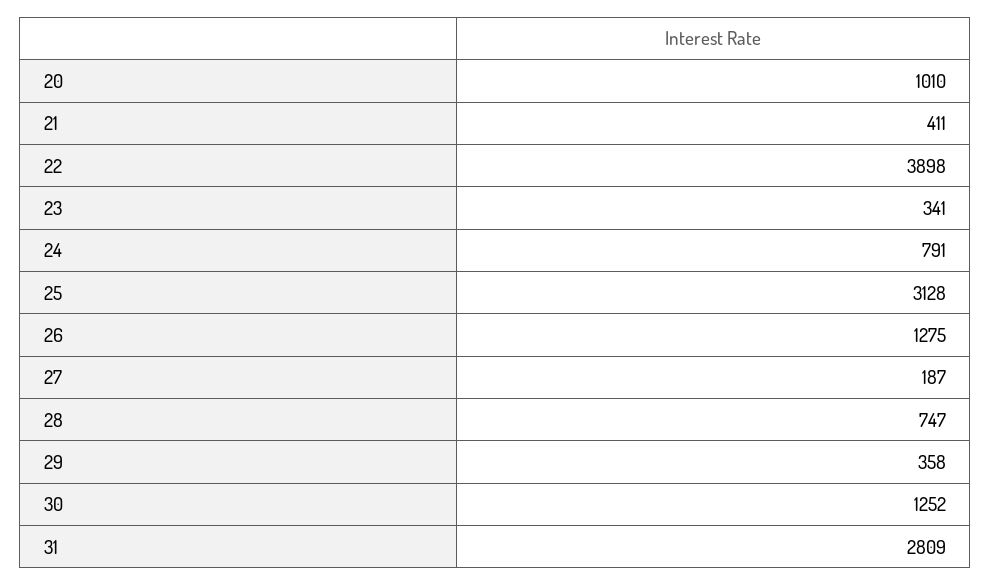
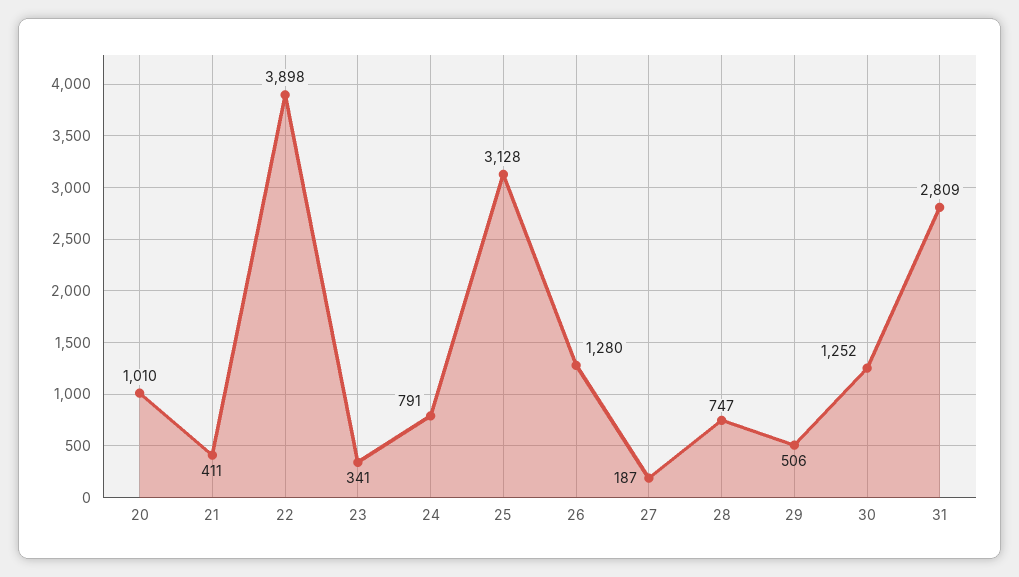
26: 1275 -> 1280
29: 358 -> 506

